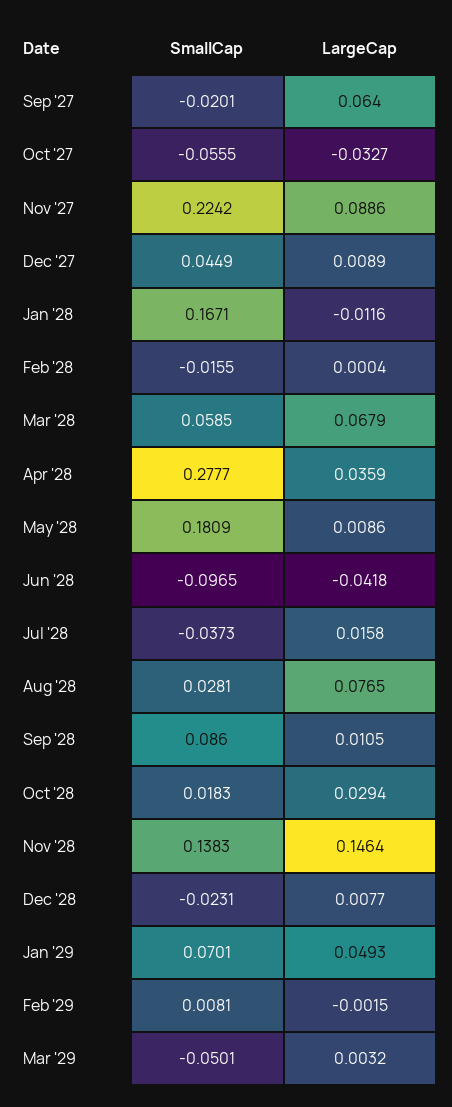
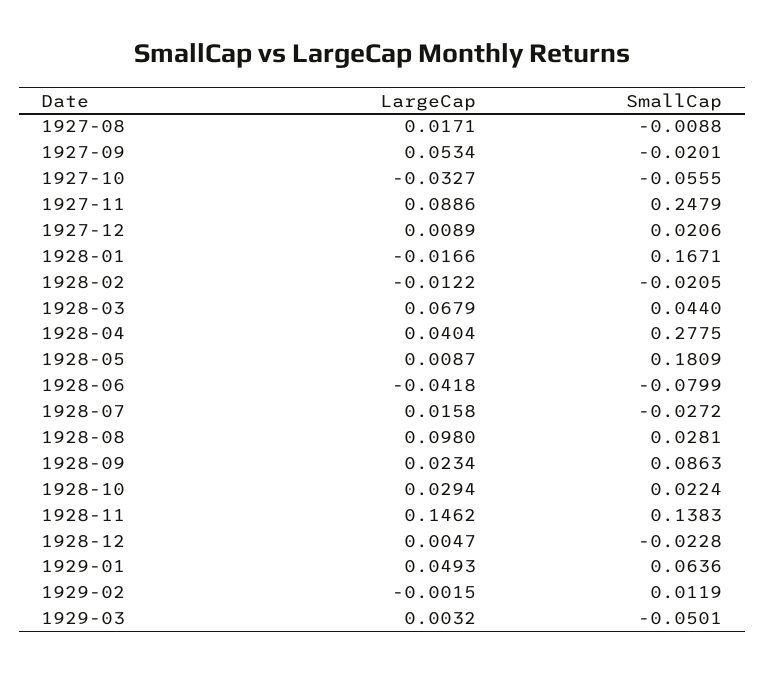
LargeCap, Sep '27: 0.064 -> 0.0534
SmallCap, Nov '27: 0.2242 -> 0.2479
SmallCap, Dec '27: 0.0449 -> 0.0206
LargeCap, Jan '28: -0.0116 -> -0.0166
SmallCap, Feb '28: -0.0155 -> -0.0205
LargeCap, Feb '28: 0.0004 -> -0.0122
SmallCap, Mar '28: 0.0585 -> 0.044
SmallCap, Apr '28: 0.2777 -> 0.2775
LargeCap, Apr '28: 0.0359 -> 0.0404
LargeCap, May '28: 0.0086 -> 0.0087
SmallCap, Jun '28: -0.0965 -> -0.0799
SmallCap, Jul '28: -0.0373 -> -0.0272
LargeCap, Aug '28: 0.0765 -> 0.098
SmallCap, Sep '28: 0.086 -> 0.0863
LargeCap, Sep '28: 0.0105 -> 0.0234
SmallCap, Oct '28: 0.0183 -> 0.0224
LargeCap, Nov '28: 0.1464 -> 0.1462
SmallCap, Dec '28: -0.0231 -> -0.0228
LargeCap, Dec '28: 0.0077 -> 0.0047
SmallCap, Jan '29: 0.0701 -> 0.0636
SmallCap, Feb '29: 0.0081 -> 0.0119
LargeCap, 1927-08: none -> 0.0171
SmallCap, 1927-08: none -> -0.0088

